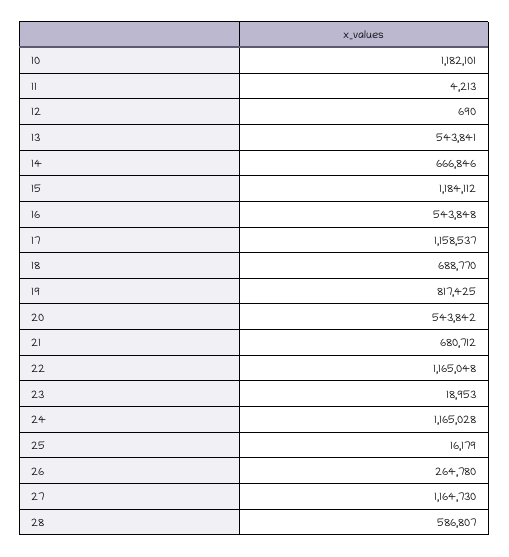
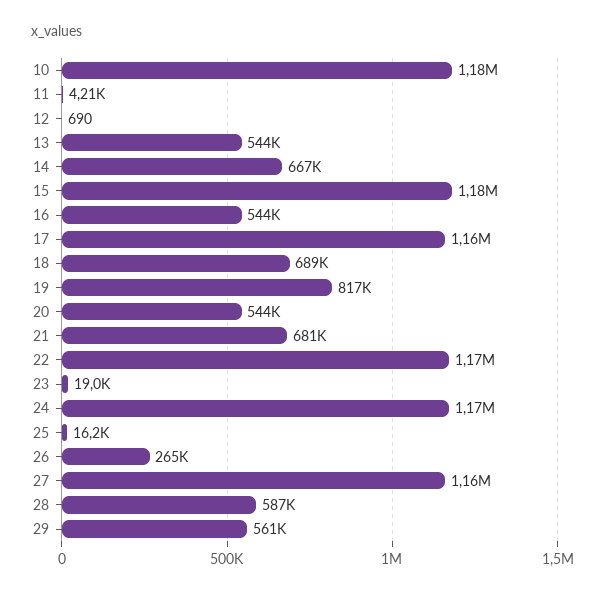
29: none -> 561000

